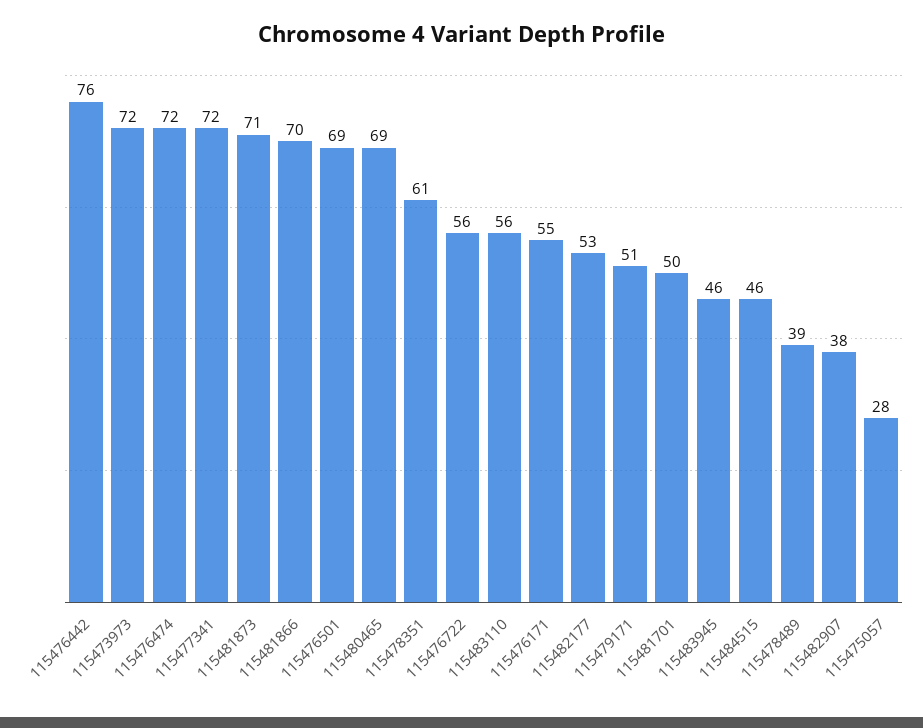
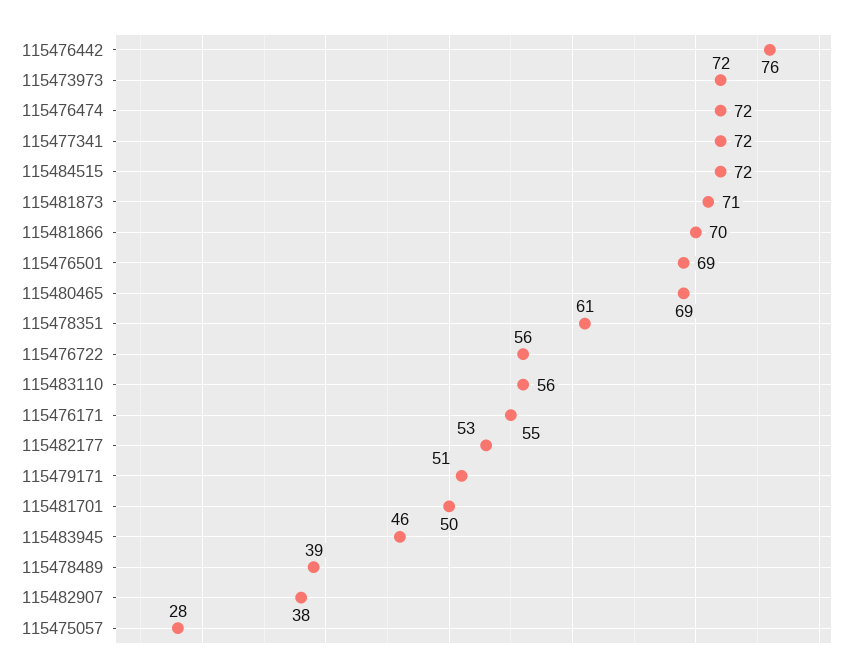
115484515: 46 -> 72

